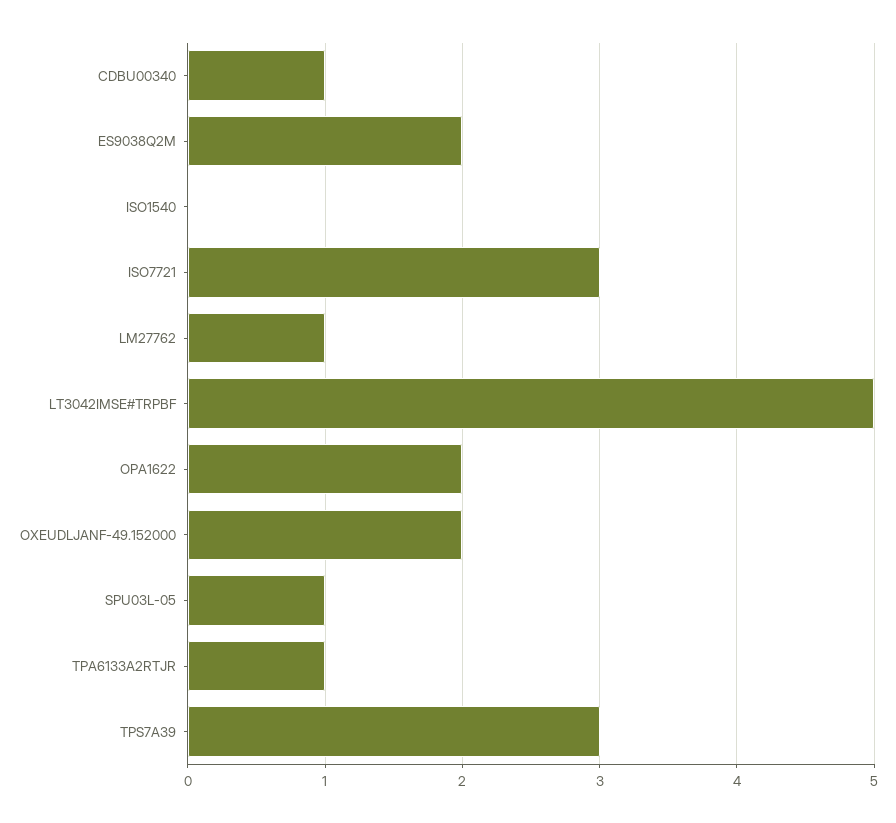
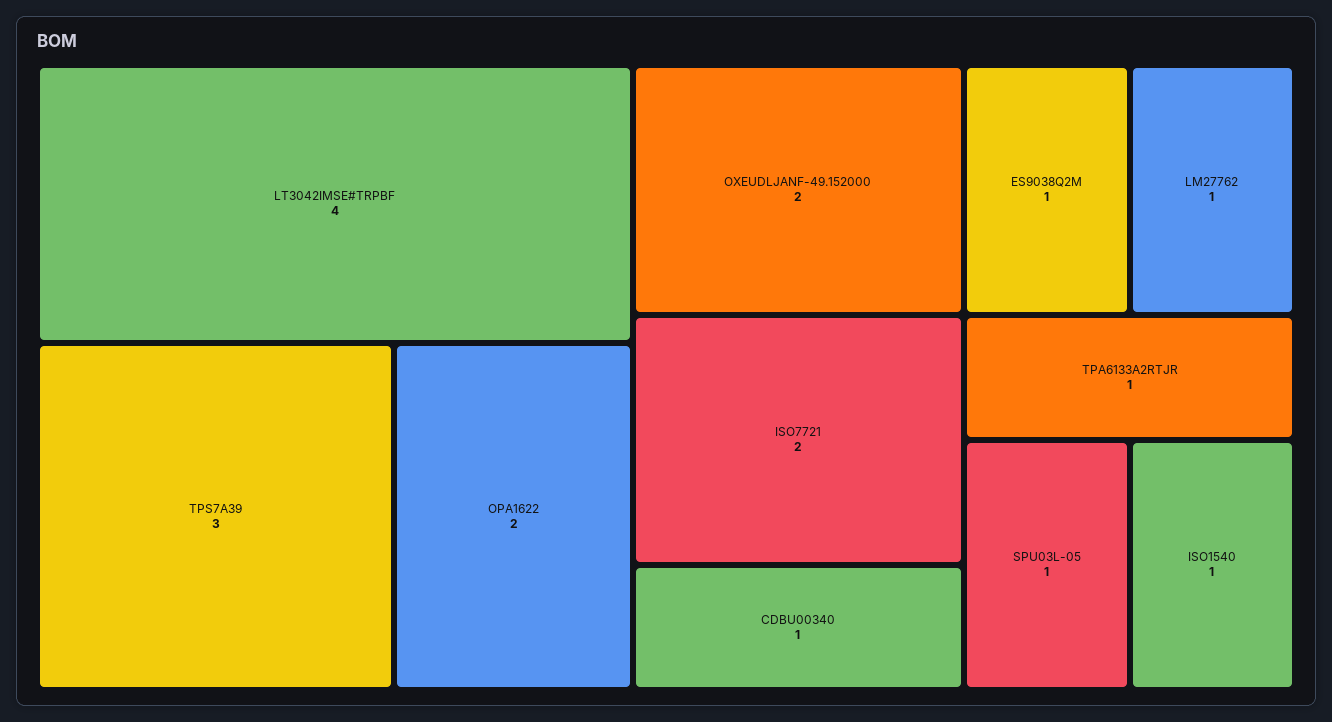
ES9038Q2M: 2 -> 1
ISO1540: 0 -> 1
ISO7721: 3 -> 2
LT3042IMSE#TRPBF: 5 -> 4

